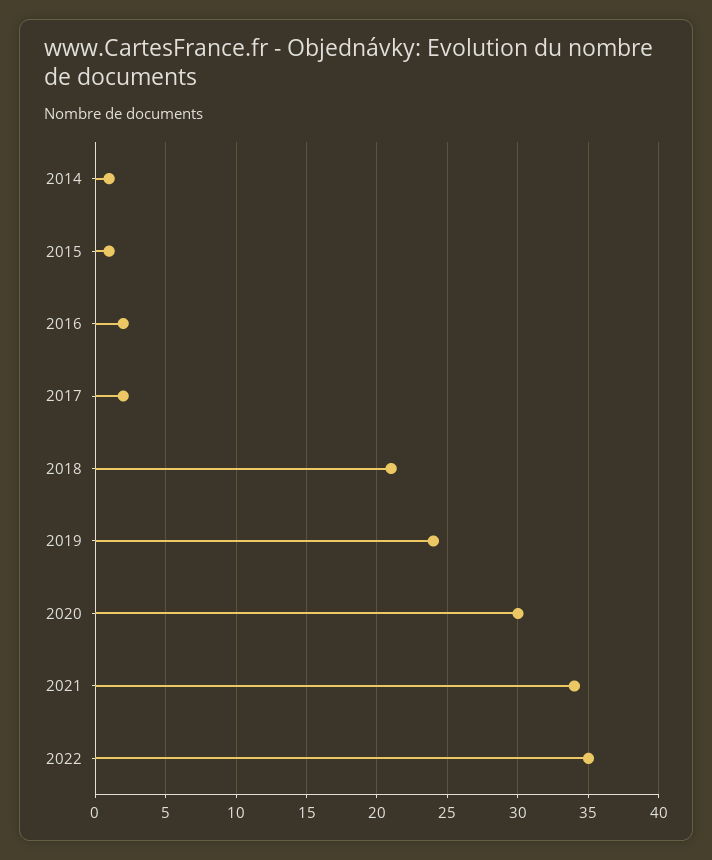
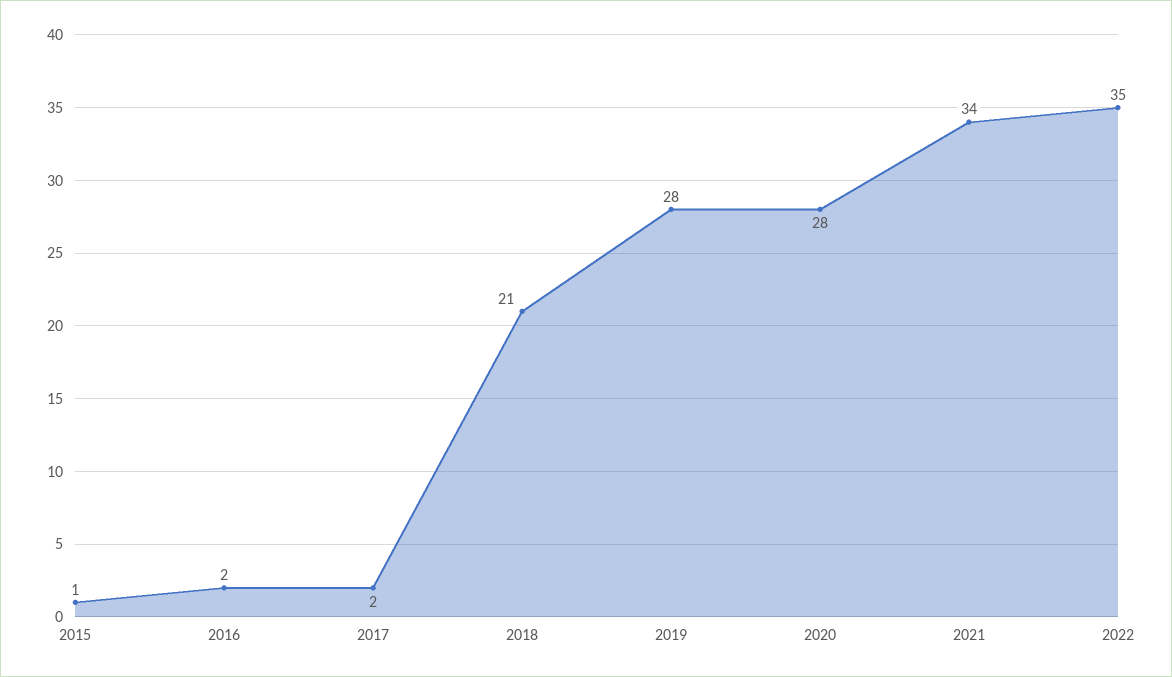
2014: 1 -> none
2019: 24 -> 28
2020: 30 -> 28

